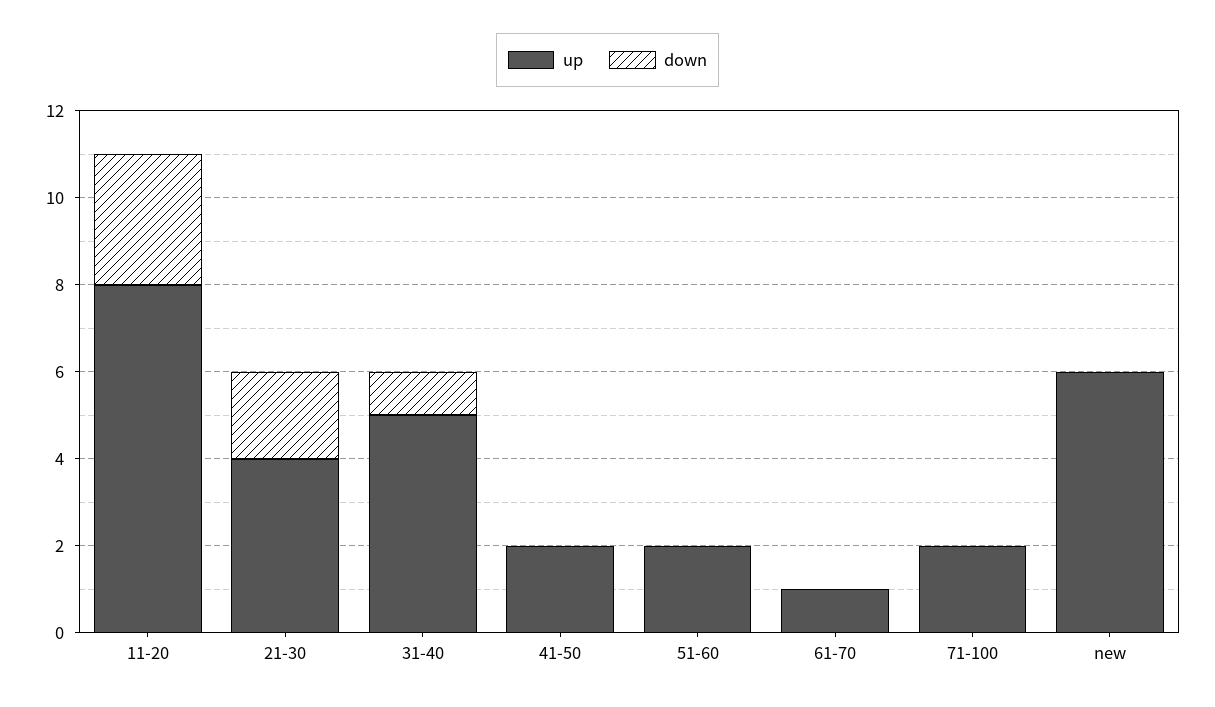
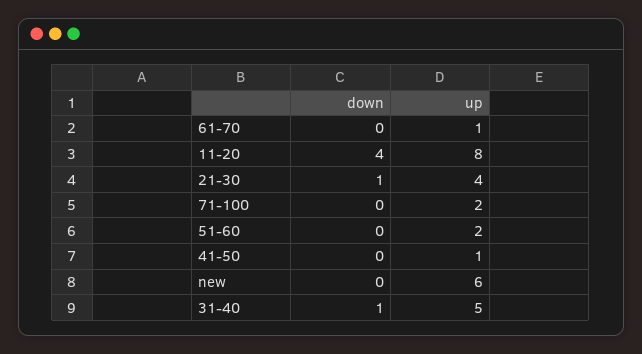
down, 11-20: 3 -> 4
down, 21-30: 2 -> 1
up, 41-50: 2 -> 1

